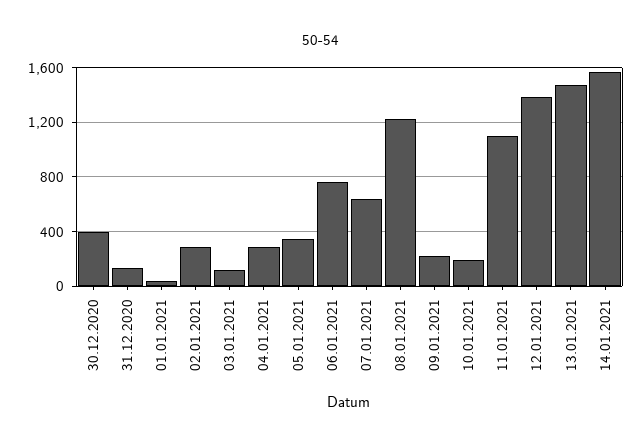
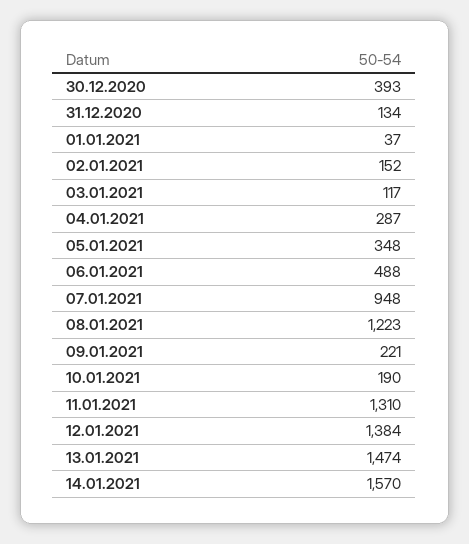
02.01.2021: 300 -> 152
06.01.2021: 750 -> 488
07.01.2021: 650 -> 948
11.01.2021: 1100 -> 1310

